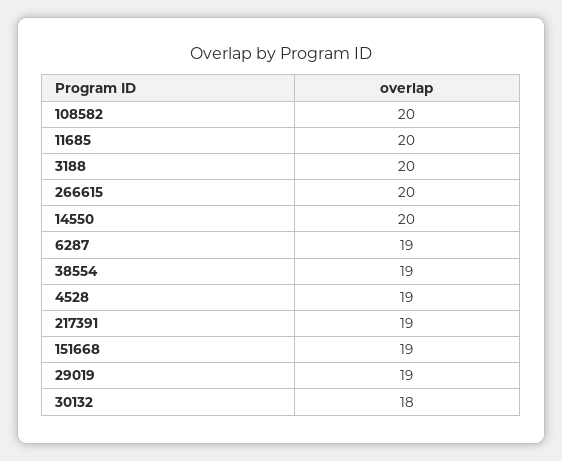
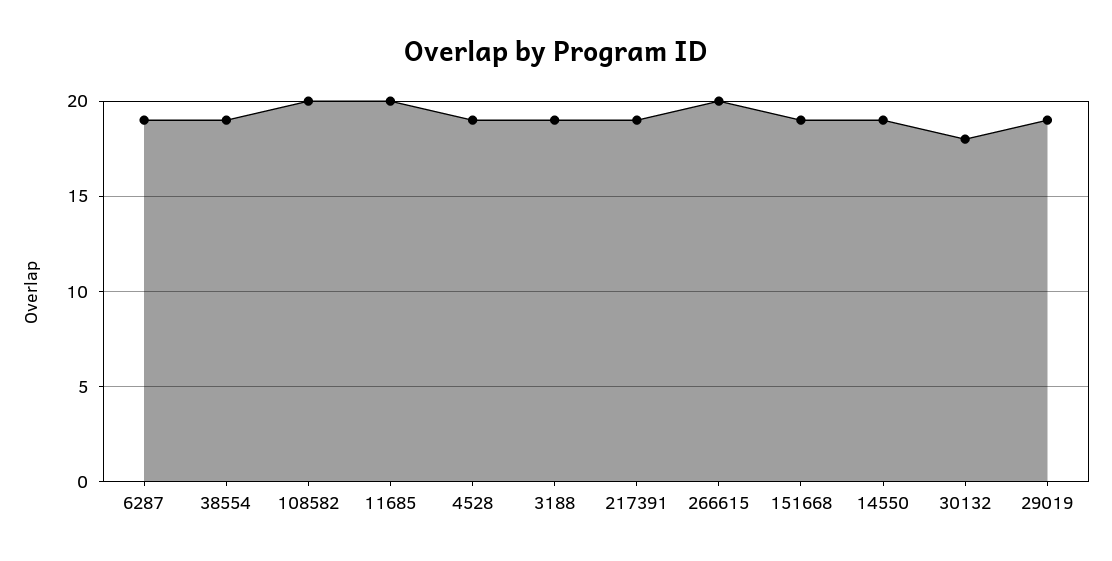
3188: 20 -> 19
14550: 20 -> 19

